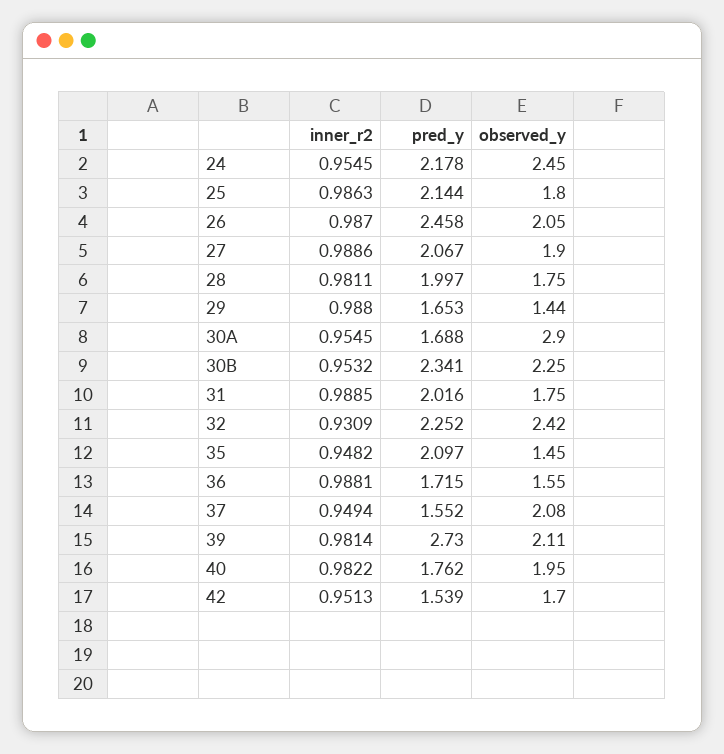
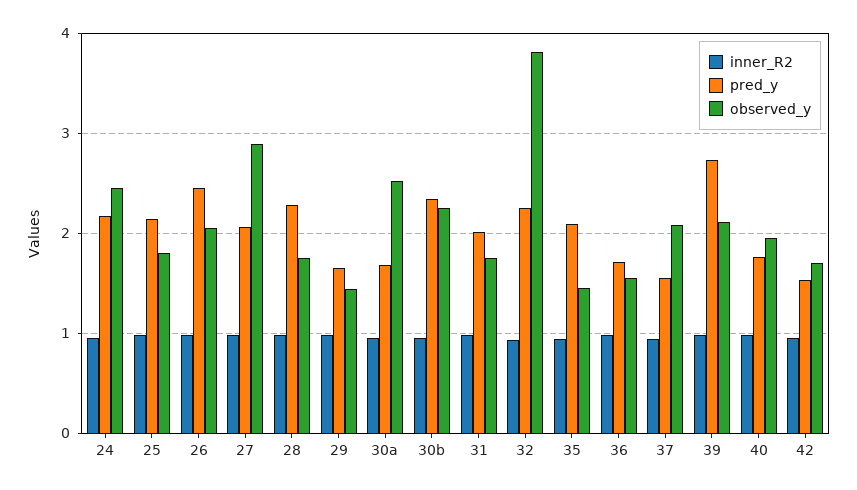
observed_y, 27: 1.9 -> 2.9
pred_y, 28: 1.997 -> 2.3
observed_y, 30A: 2.9 -> 2.5
observed_y, 32: 2.42 -> 3.8

